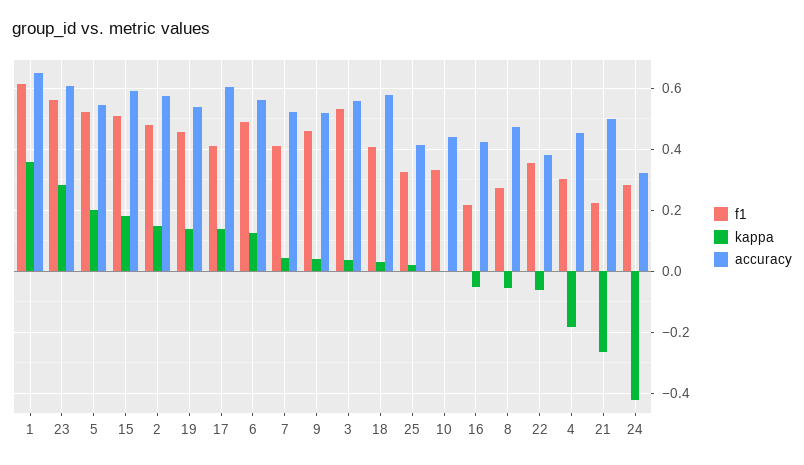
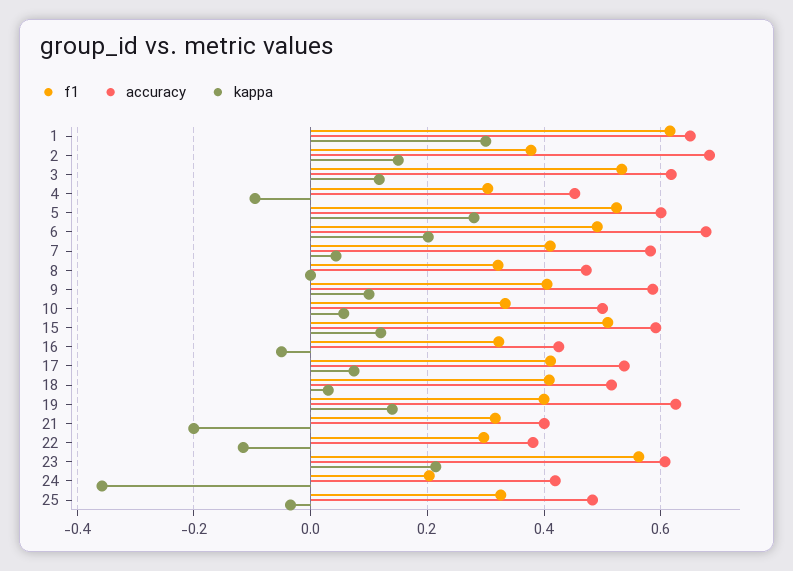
kappa, 1: 0.36 -> 0.3
kappa, 23: 0.28 -> 0.22
kappa, 5: 0.2 -> 0.28
accuracy, 5: 0.54 -> 0.6
kappa, 15: 0.18 -> 0.12
f1, 2: 0.48 -> 0.38
accuracy, 2: 0.58 -> 0.68
f1, 19: 0.46 -> 0.4
accuracy, 19: 0.54 -> 0.62
kappa, 17: 0.14 -> 0.08
accuracy, 17: 0.6 -> 0.54
kappa, 6: 0.12 -> 0.2
accuracy, 6: 0.56 -> 0.68
accuracy, 7: 0.52 -> 0.58
f1, 9: 0.46 -> 0.4
kappa, 9: 0.04 -> 0.1
accuracy, 9: 0.52 -> 0.58
kappa, 3: 0.04 -> 0.12
accuracy, 3: 0.56 -> 0.62
accuracy, 18: 0.58 -> 0.52
kappa, 25: 0.02 -> -0.04
accuracy, 25: 0.42 -> 0.48
kappa, 10: 0 -> 0.06
accuracy, 10: 0.44 -> 0.5
f1, 16: 0.22 -> 0.32
f1, 8: 0.28 -> 0.32
kappa, 8: -0.06 -> 0
f1, 22: 0.36 -> 0.3
kappa, 22: -0.06 -> -0.12
kappa, 4: -0.18 -> -0.1
f1, 21: 0.22 -> 0.32
kappa, 21: -0.26 -> -0.2
accuracy, 21: 0.5 -> 0.4
f1, 24: 0.28 -> 0.2
kappa, 24: -0.42 -> -0.36
accuracy, 24: 0.32 -> 0.42

